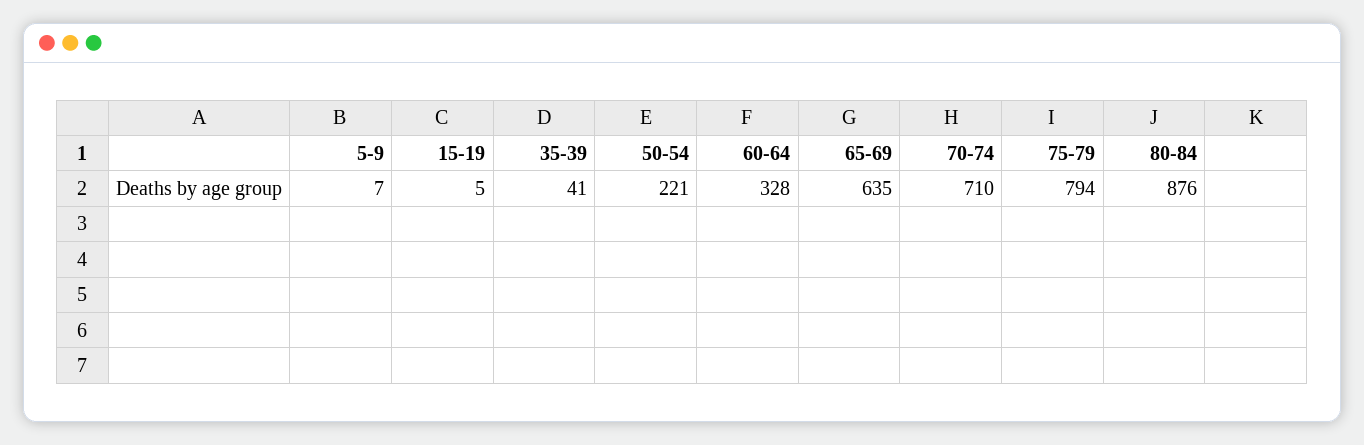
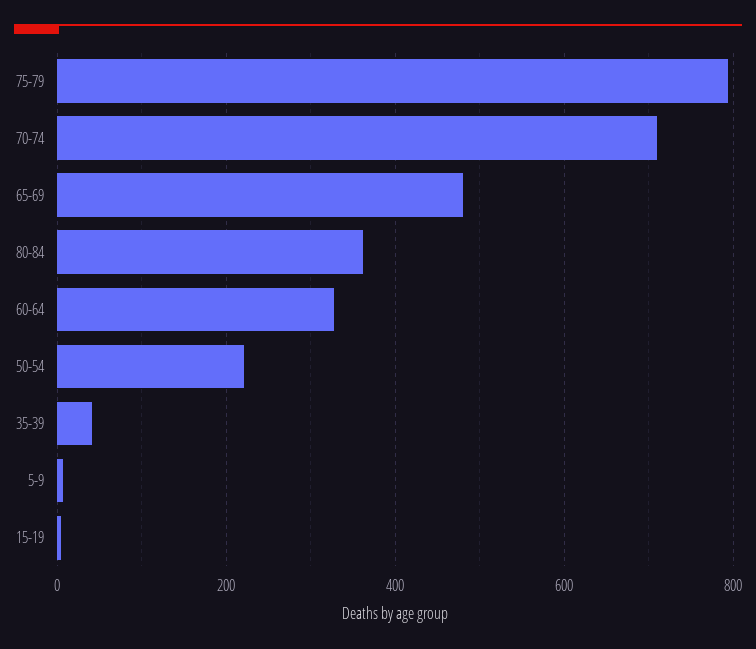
65-69: 635 -> 480
80-84: 876 -> 360

